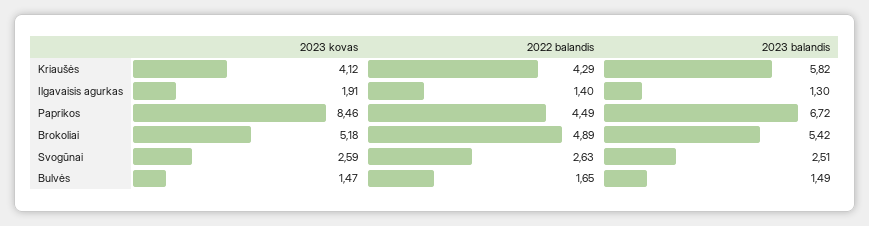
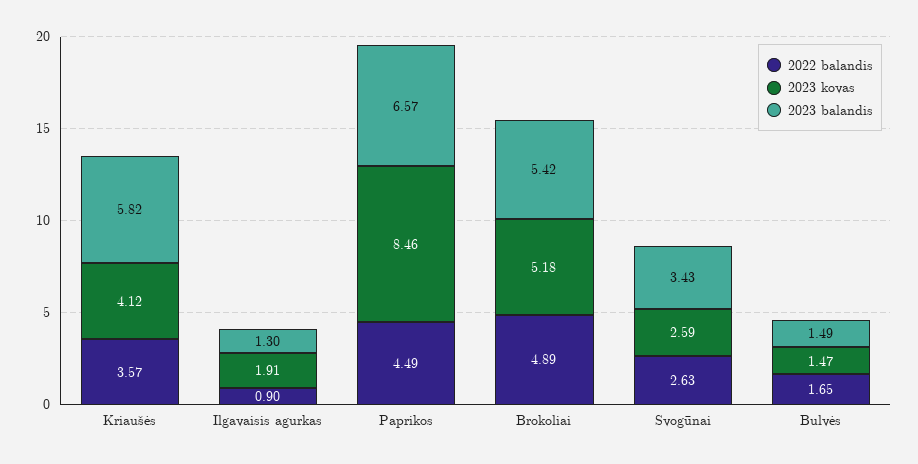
2022 balandis, Kriaušės: 4.29 -> 3.57
2022 balandis, Ilgavaisis agurkas: 1.4 -> 0.9
2023 balandis, Paprikos: 6.72 -> 6.57
2023 balandis, Svogūnai: 2.51 -> 3.43

